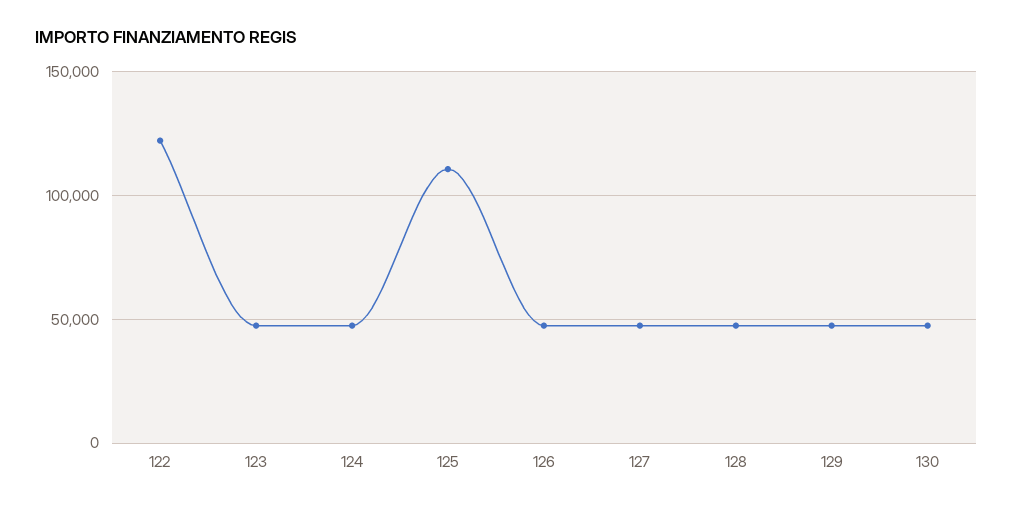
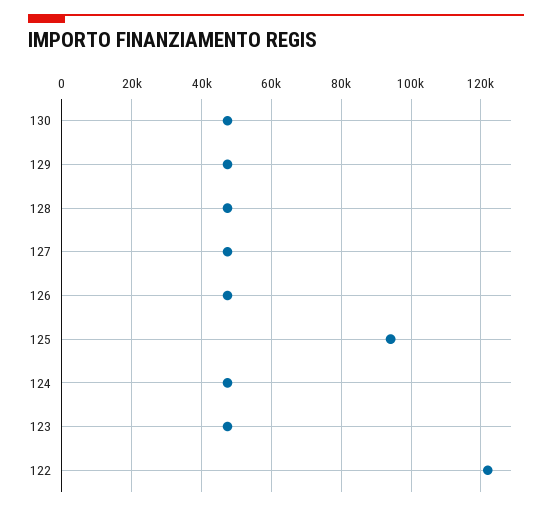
125: 110000 -> 94000

